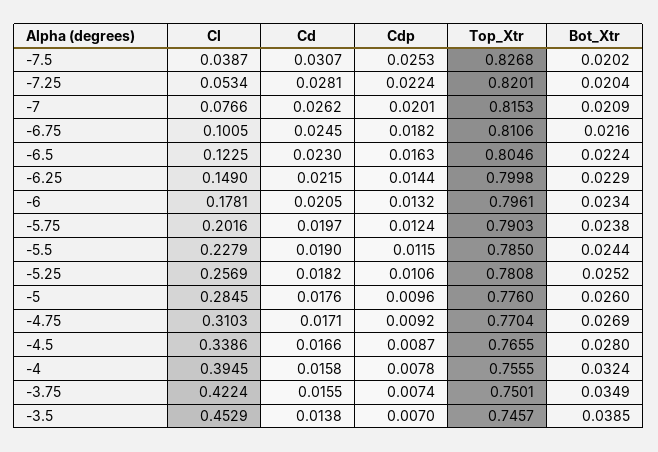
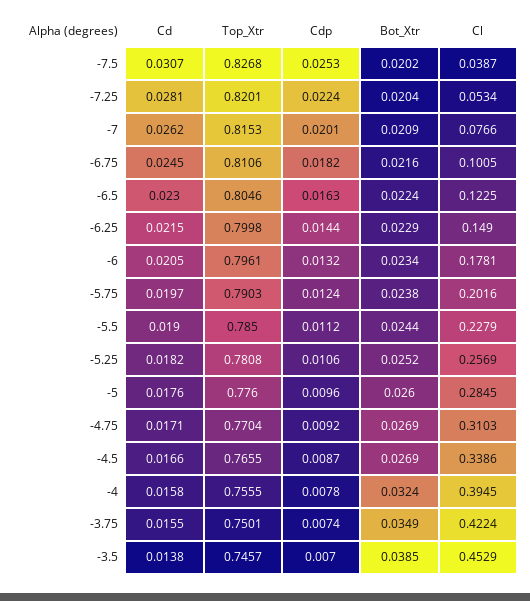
Cdp, -5.5: 0.0115 -> 0.0112
Bot_Xtr, -4.5: 0.028 -> 0.0269

